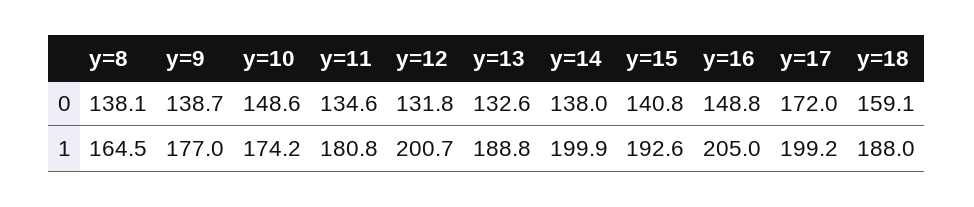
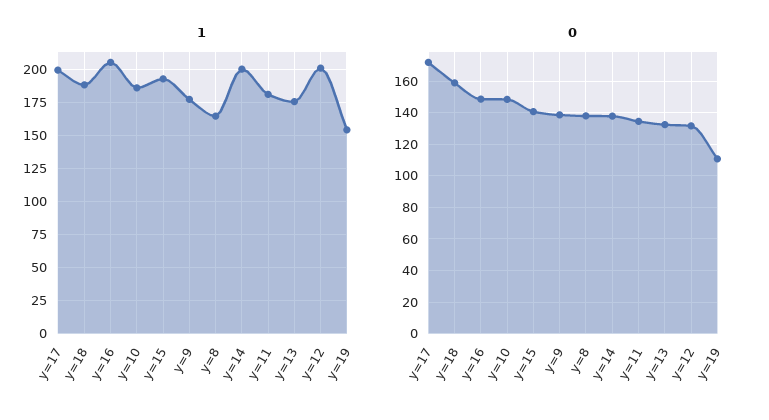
1, y=10: 174.2 -> 185
1, y=13: 188.8 -> 175
1, y=19: none -> 155
0, y=19: none -> 110

